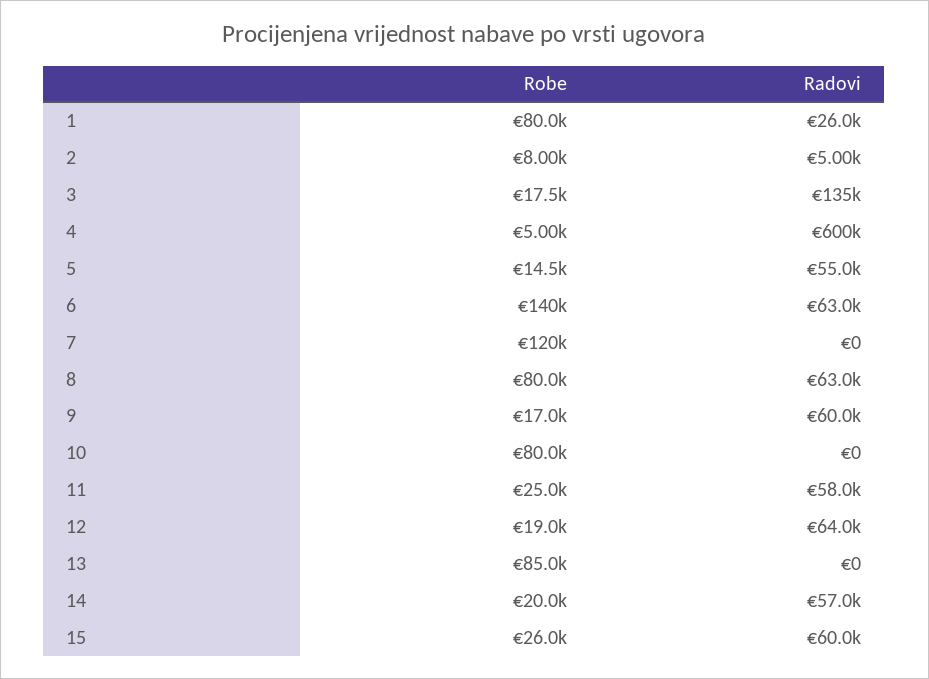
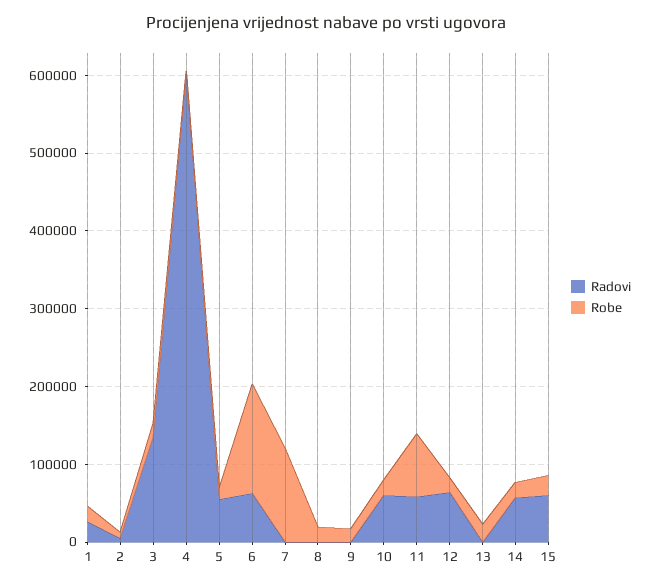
Robe, 1: 80000 -> 20000
Robe, 8: 80000 -> 20000
Radovi, 8: 63000 -> 0
Radovi, 9: 60000 -> 0
Robe, 10: 80000 -> 20000
Radovi, 10: 0 -> 60000
Robe, 11: 25000 -> 80000
Robe, 13: 85000 -> 20000

